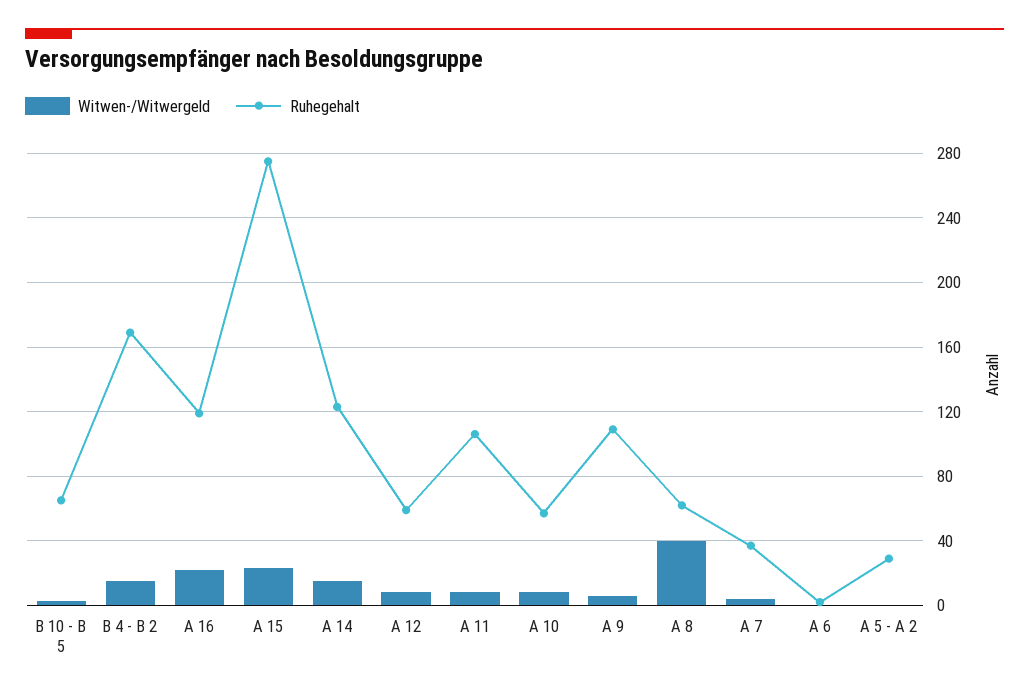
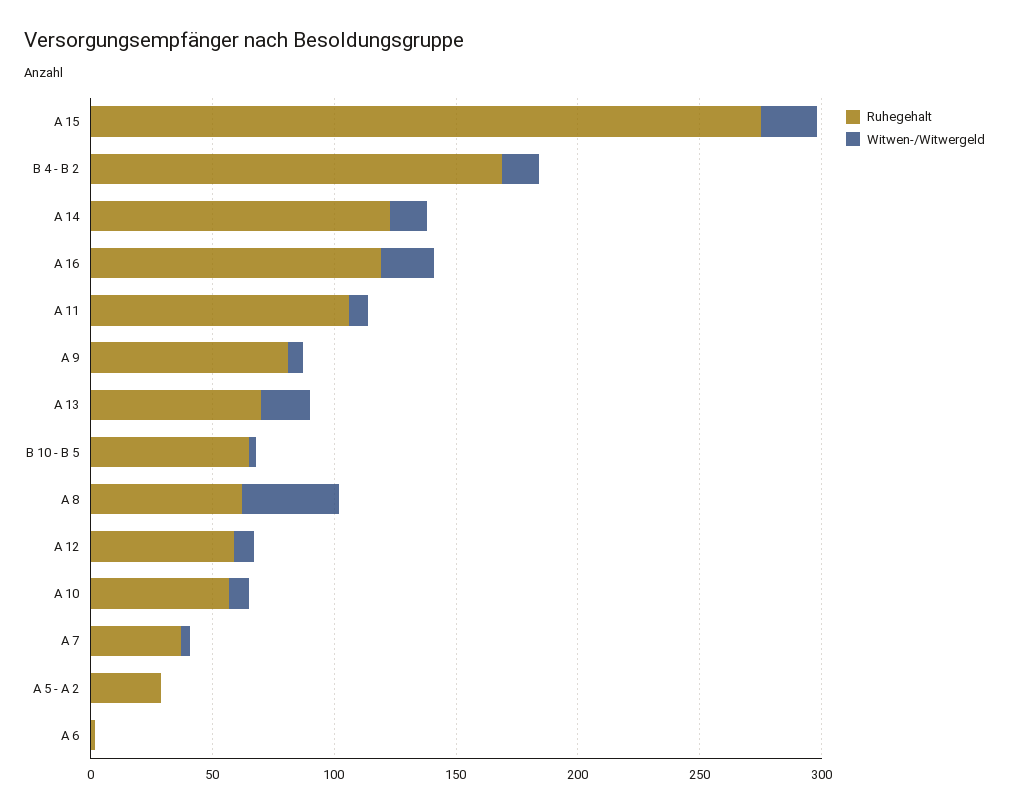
Ruhegehalt, A 9: 110 -> 80
Ruhegehalt, A 13: none -> 70
Witwen-/Witwergeld, A 13: none -> 20

